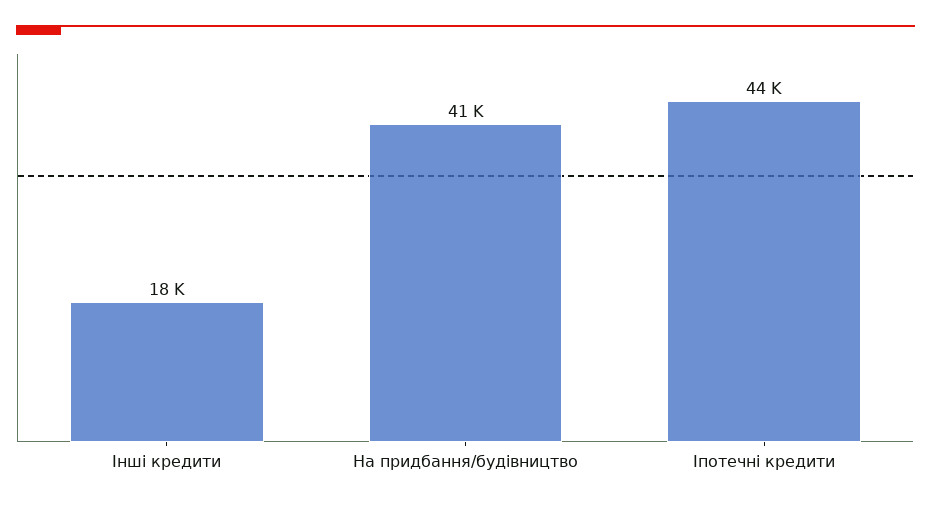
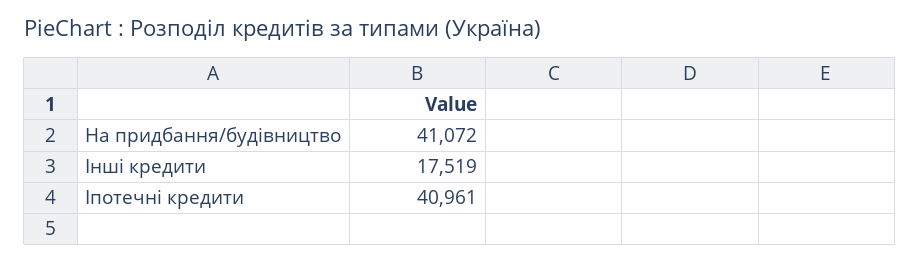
Іпотечні кредити: 44000 -> 40961

